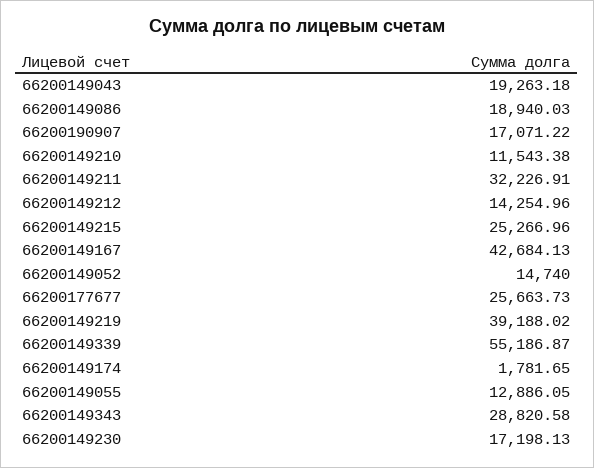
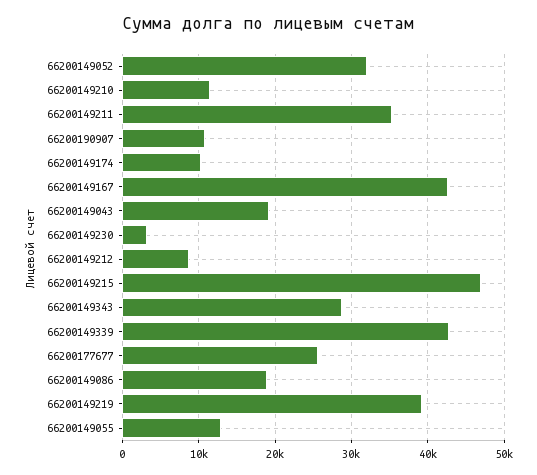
66200190907: 17071.22 -> 11000
66200149211: 32226.91 -> 35000
66200149212: 14254.96 -> 9000
66200149215: 25266.96 -> 47000
66200149052: 14740 -> 32000
66200149339: 55186.87 -> 43000
66200149174: 1781.65 -> 10000
66200149230: 17198.13 -> 3000

